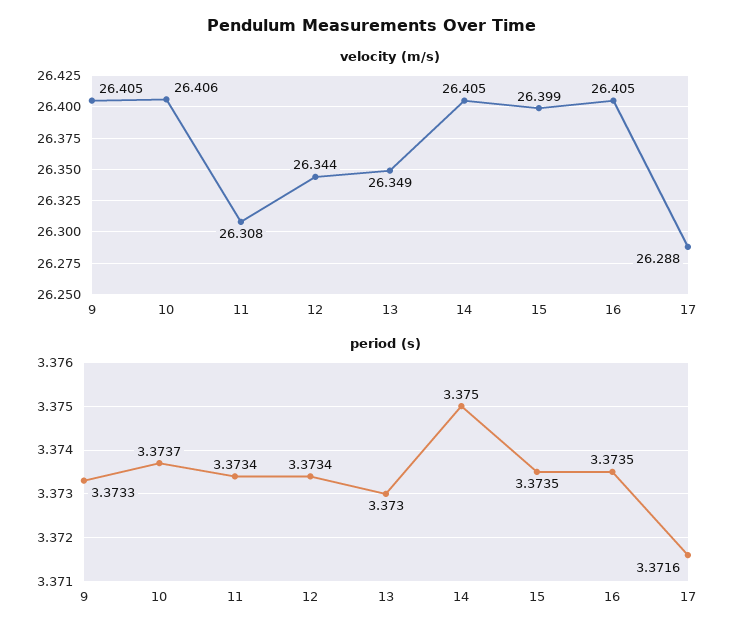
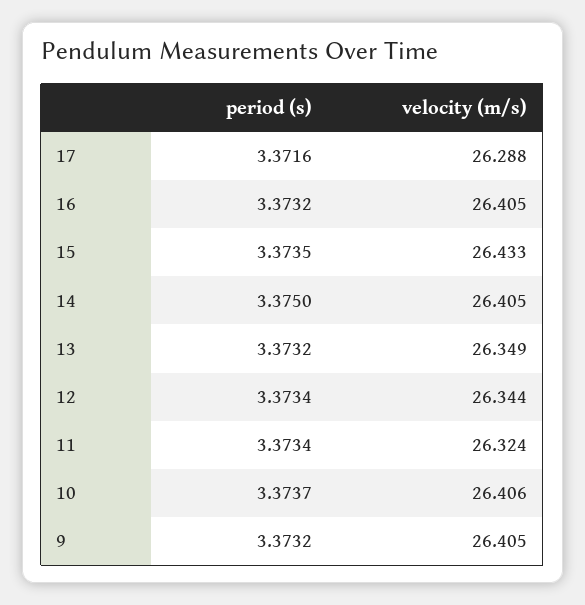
velocity (m/s), 11: 26.308 -> 26.324
velocity (m/s), 15: 26.399 -> 26.433
period (s), 9: 3.3733 -> 3.3732
period (s), 13: 3.373 -> 3.3732
period (s), 16: 3.3735 -> 3.3732

